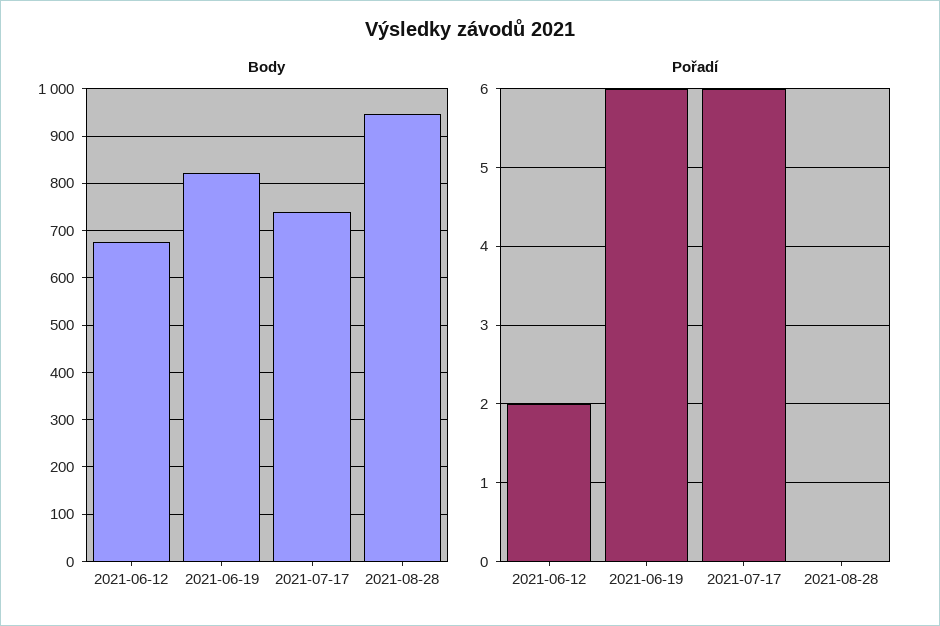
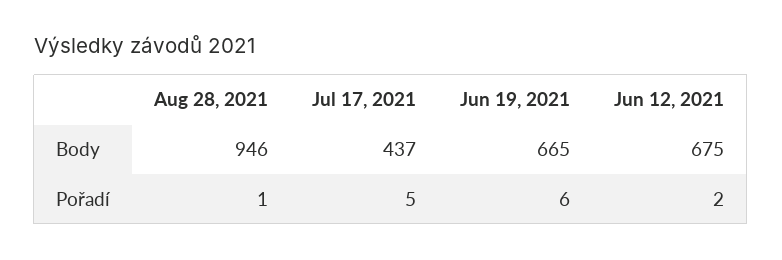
Body, 2021-06-19: 820 -> 665
Body, 2021-07-17: 740 -> 437
Pořadí, 2021-07-17: 6 -> 5
Pořadí, 2021-08-28: 0 -> 1

